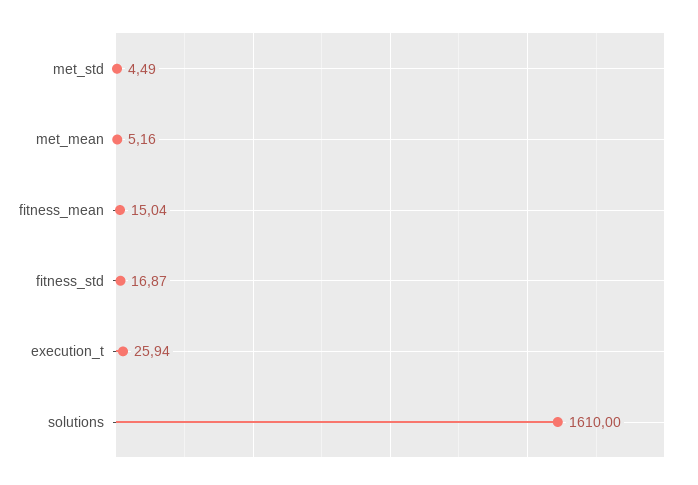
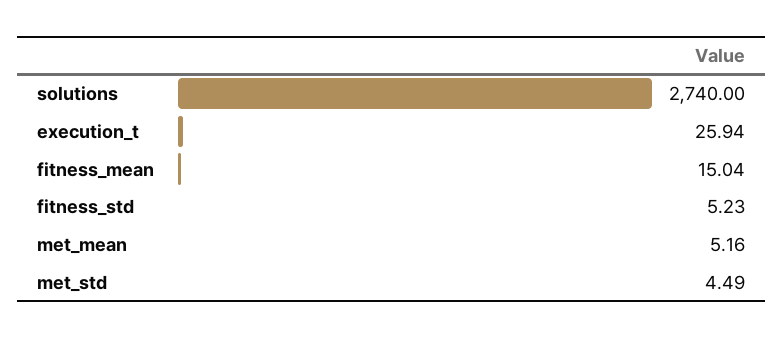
fitness_std: 16.87 -> 5.23
solutions: 1610 -> 2740

